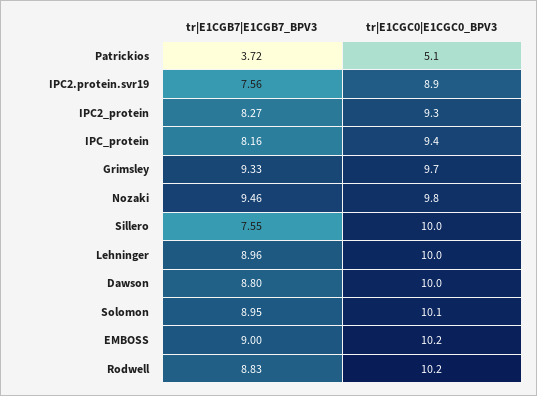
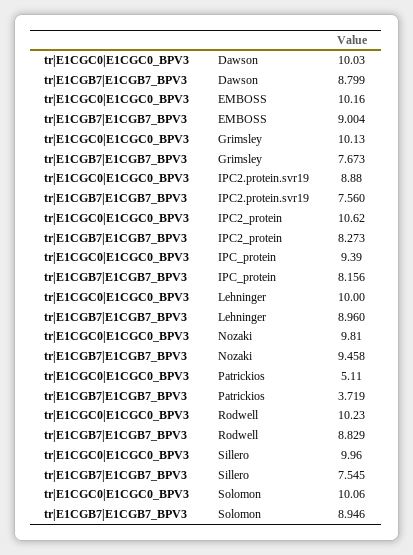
tr|E1CGC0|E1CGC0_BPV3, IPC2_protein: 9.3 -> 10.62
tr|E1CGB7|E1CGB7_BPV3, Grimsley: 9.33 -> 7.673
tr|E1CGC0|E1CGC0_BPV3, Grimsley: 9.7 -> 10.13

